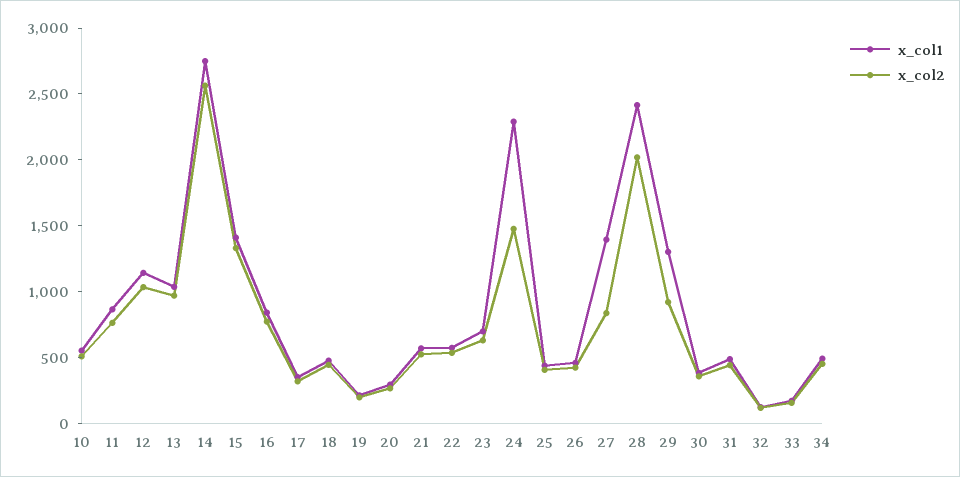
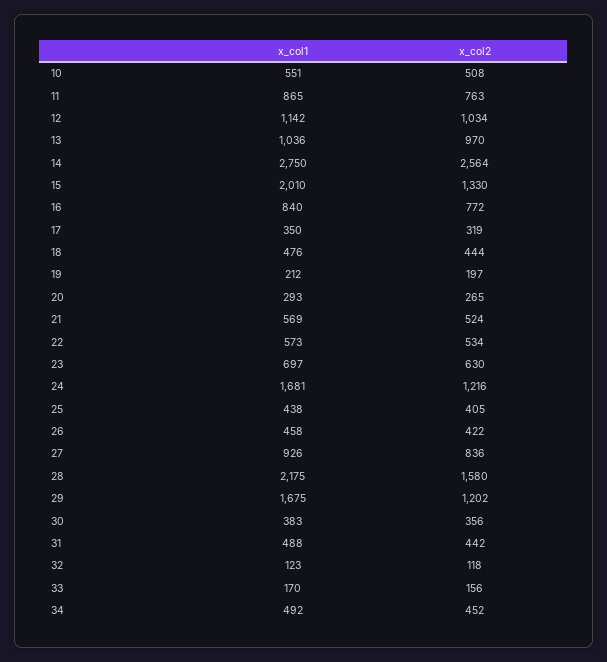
x_col1, 15: 1400 -> 2010
x_col1, 24: 2300 -> 1681
x_col2, 24: 1500 -> 1216
x_col1, 27: 1400 -> 926
x_col1, 28: 2400 -> 2175
x_col2, 28: 2000 -> 1580
x_col1, 29: 1300 -> 1675
x_col2, 29: 900 -> 1202

